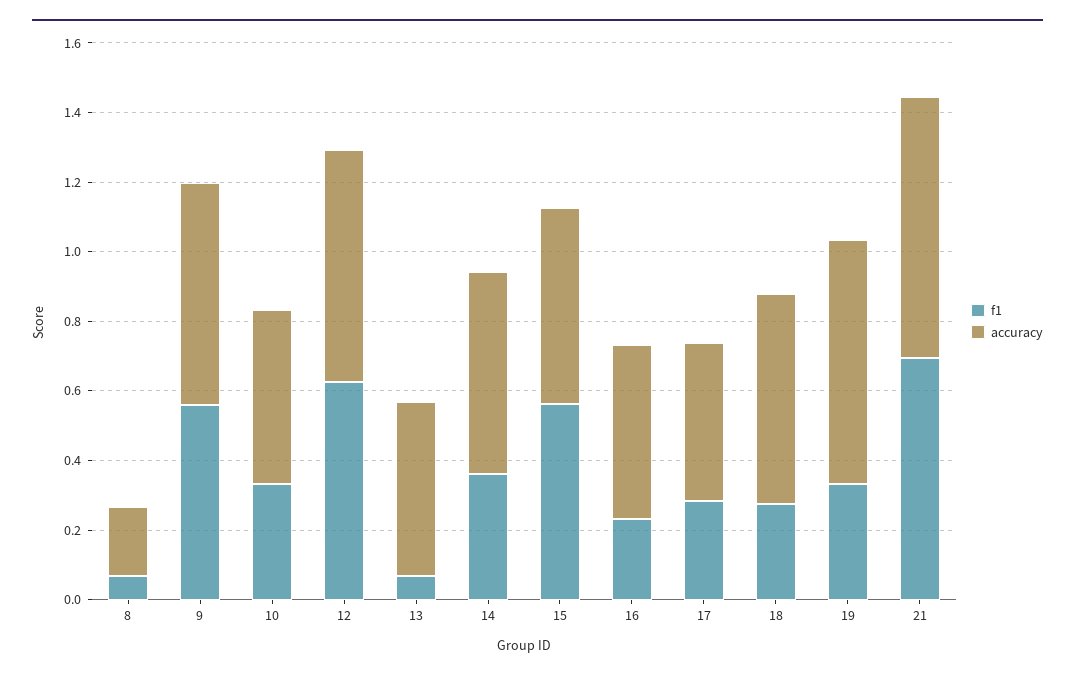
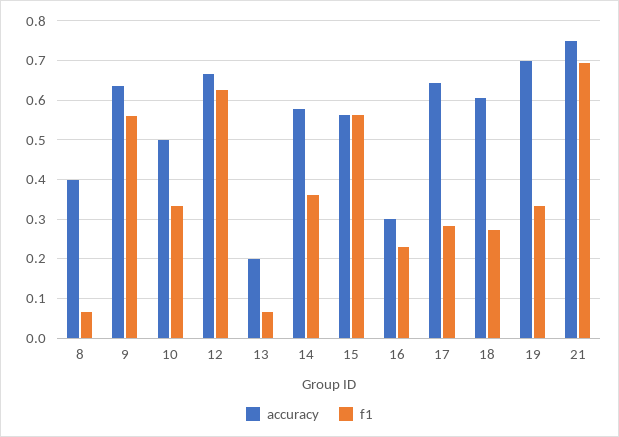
accuracy, 8: 0.2 -> 0.4
accuracy, 13: 0.5 -> 0.2
accuracy, 16: 0.5 -> 0.3
accuracy, 17: 0.45 -> 0.64

